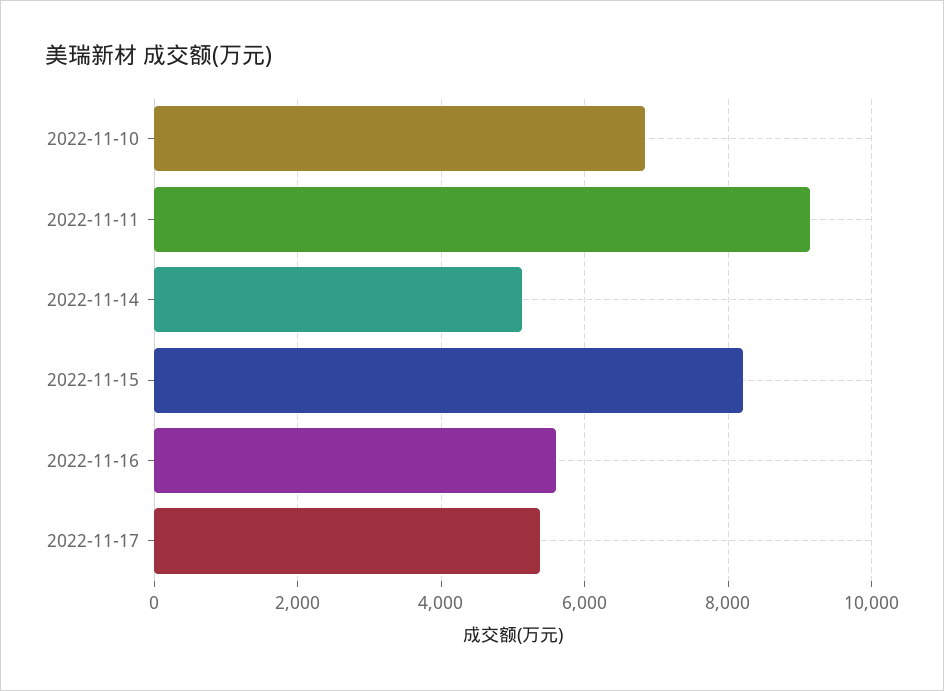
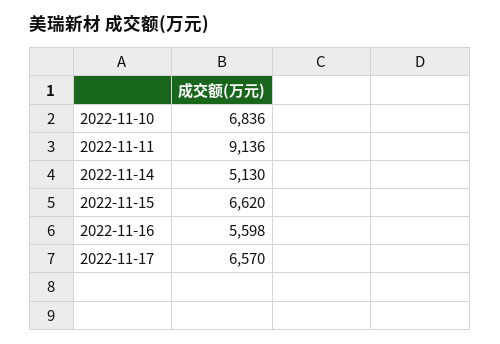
2022-11-15: 8200 -> 6620
2022-11-17: 5400 -> 6570

